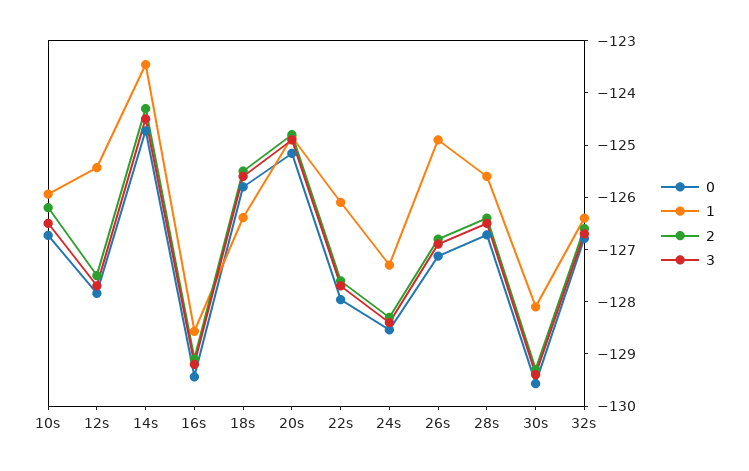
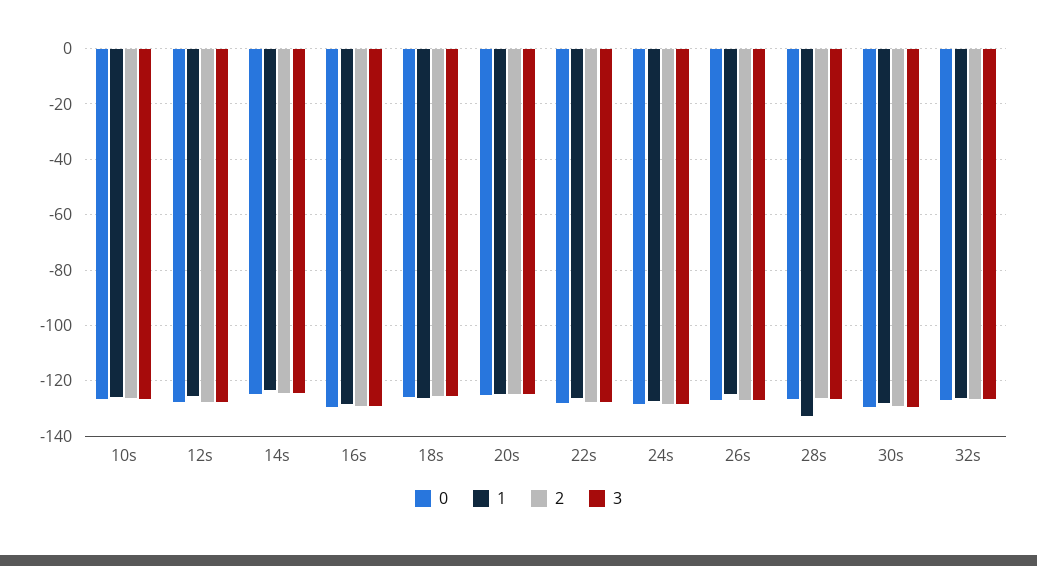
1, 28s: -125.6 -> -132.5

